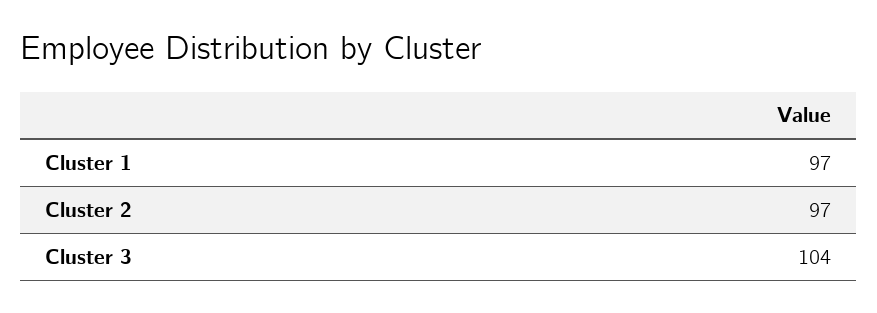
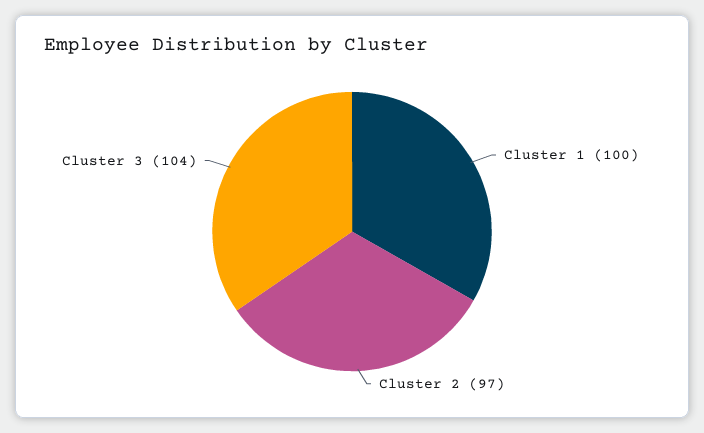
Cluster 1: 97 -> 100

